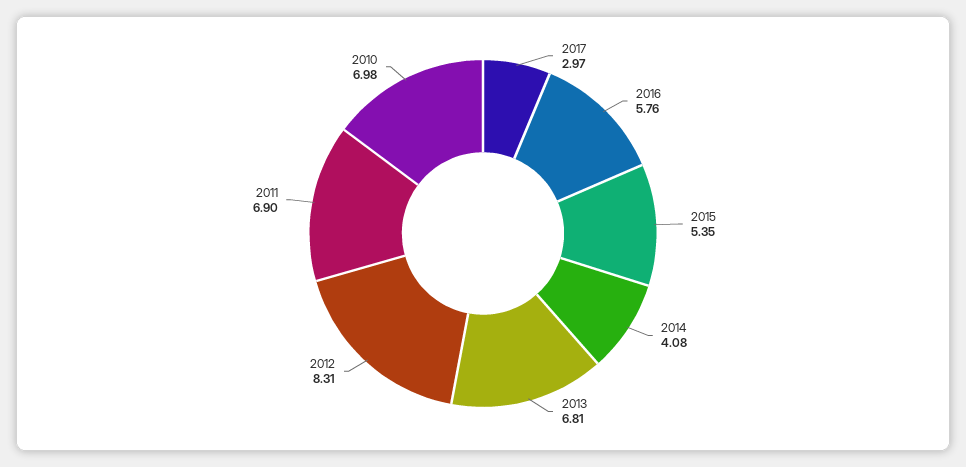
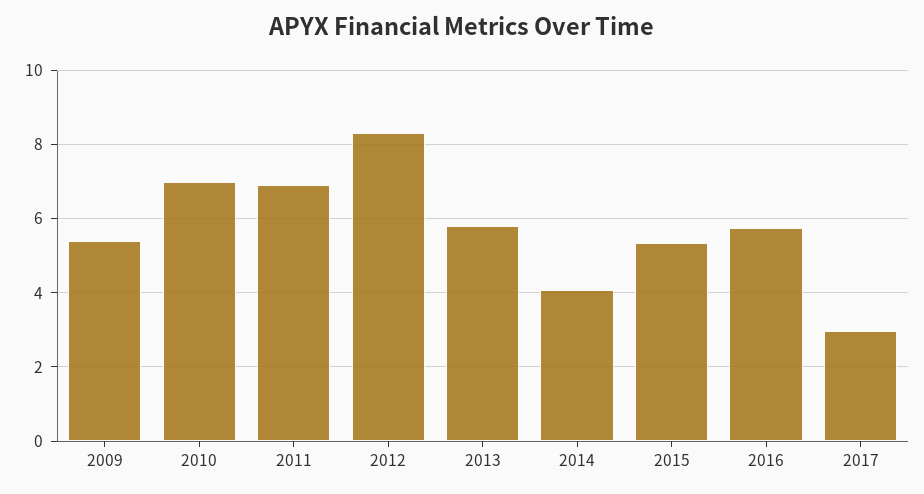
2013: 6.81 -> 5.8
2009: none -> 5.4

